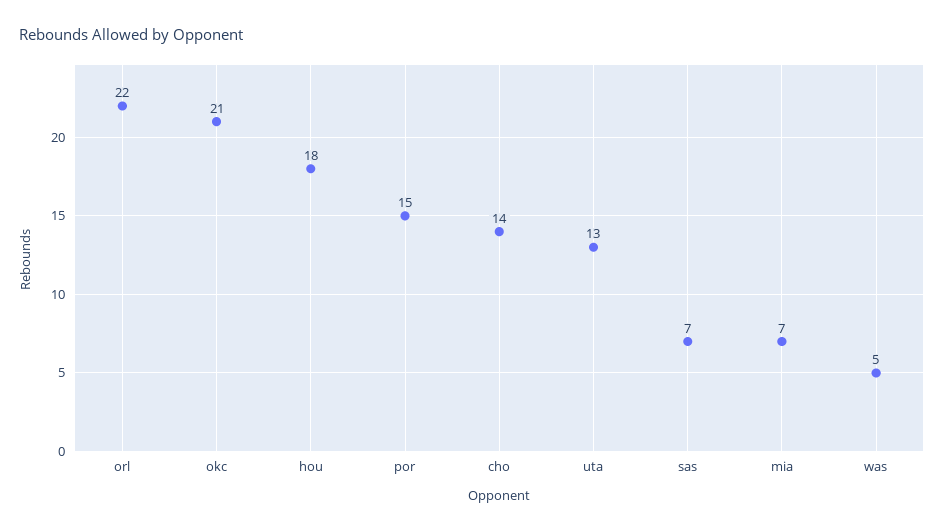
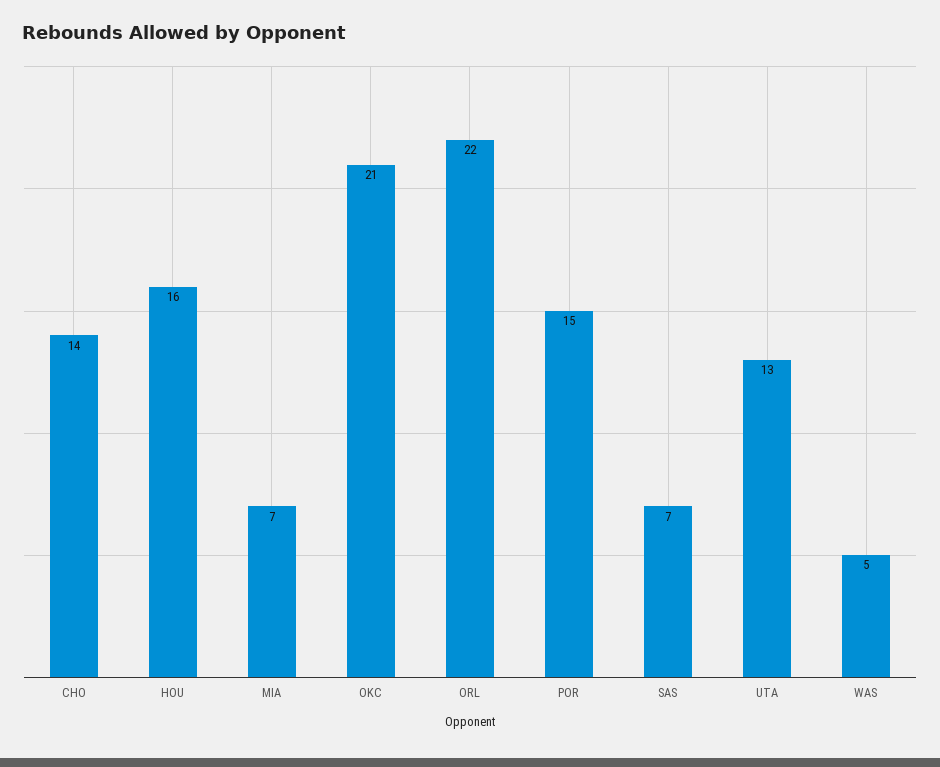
hou: 18 -> 16

